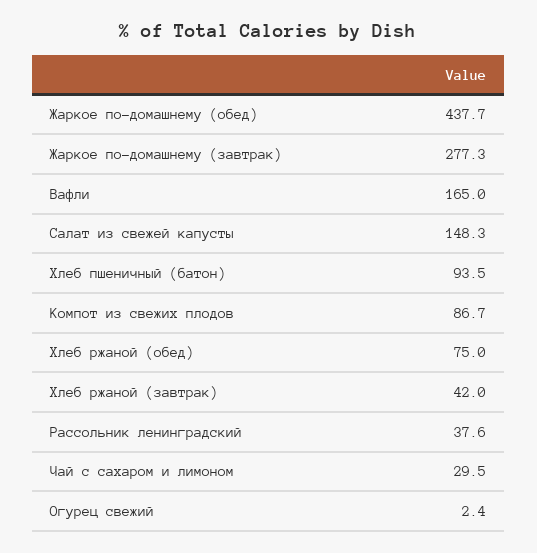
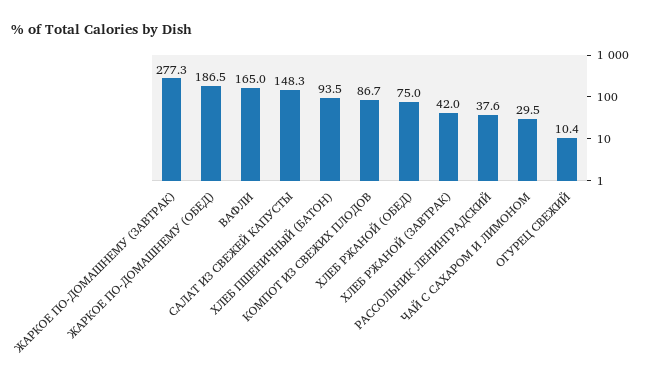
Жаркое по-домашнему (обед): 437.7 -> 186.5
Огурец свежий: 2.4 -> 10.4

